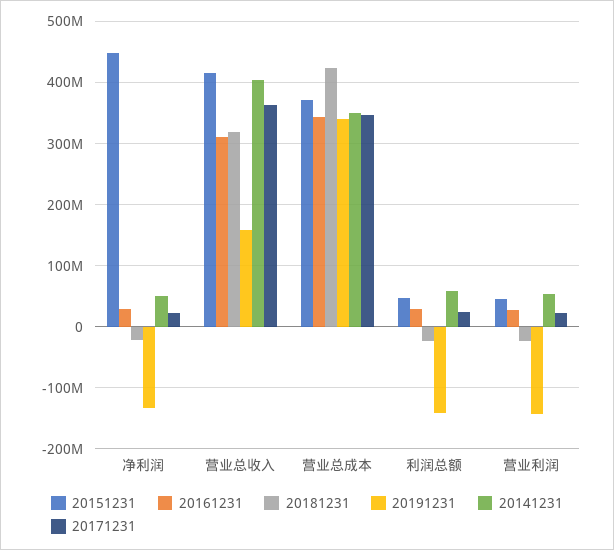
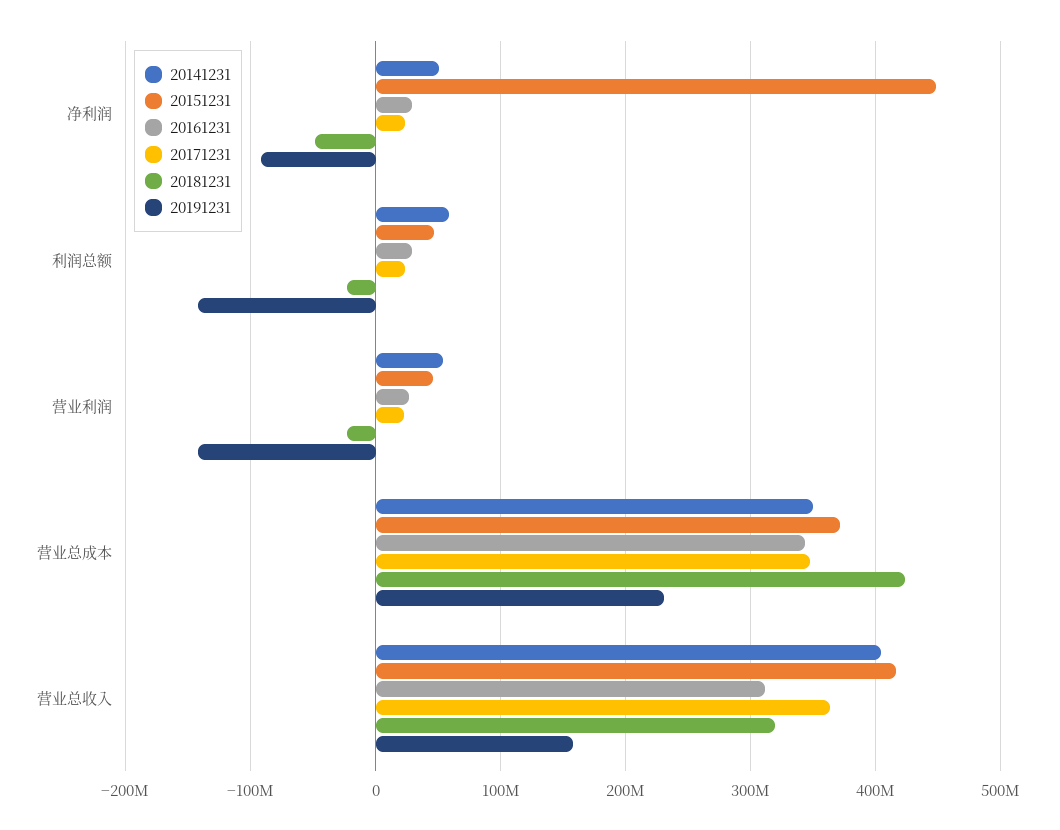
20181231, 净利润: -20000000 -> -50000000
20191231, 净利润: -130000000 -> -90000000
20191231, 营业总成本: 340000000 -> 230000000

